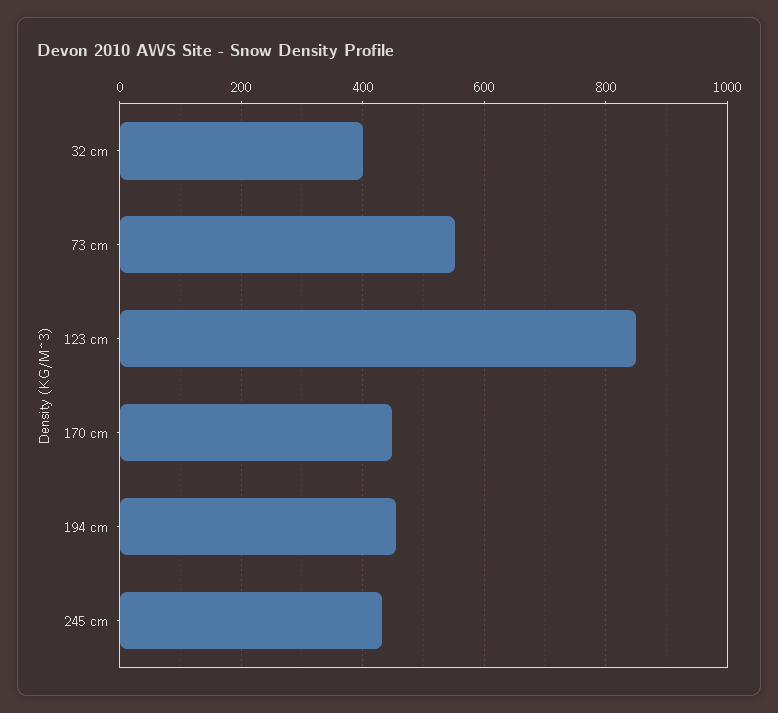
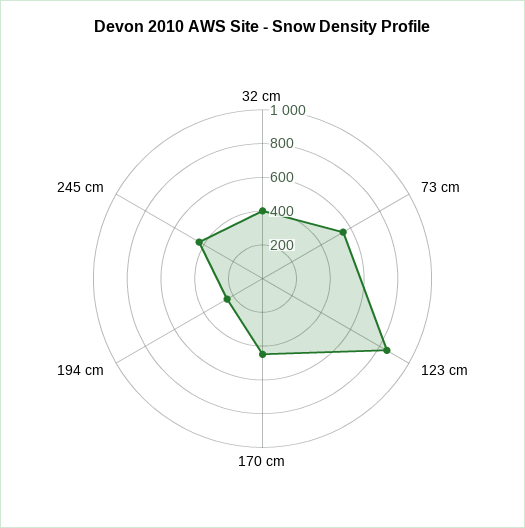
194 cm: 460 -> 250

